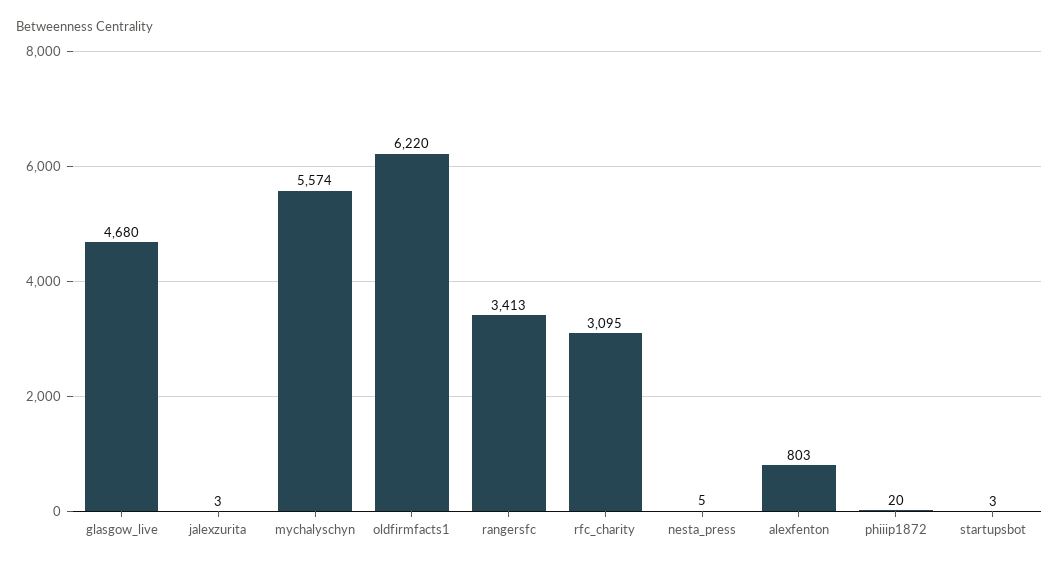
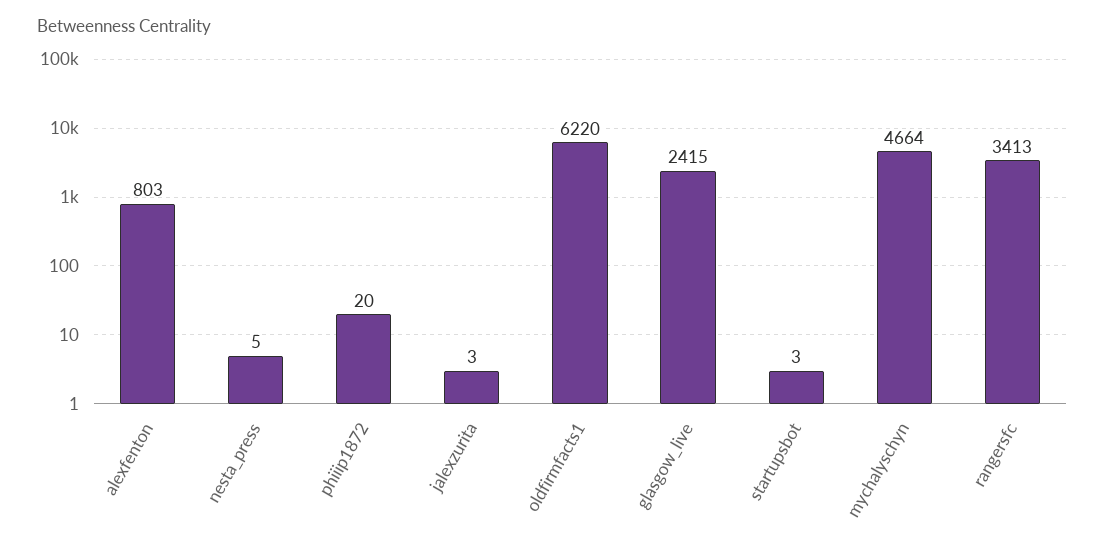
glasgow_live: 4680 -> 2415
mychalyschyn: 5574 -> 4664
rfc_charity: 3095 -> none

